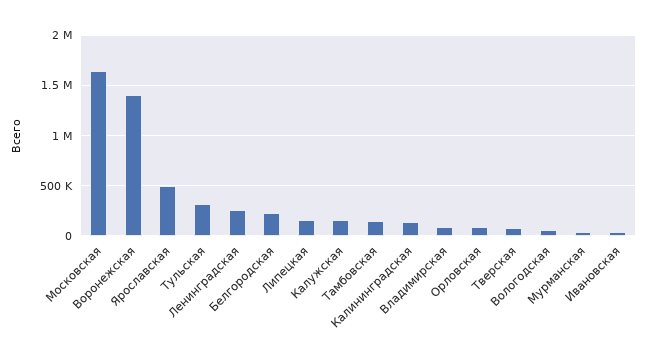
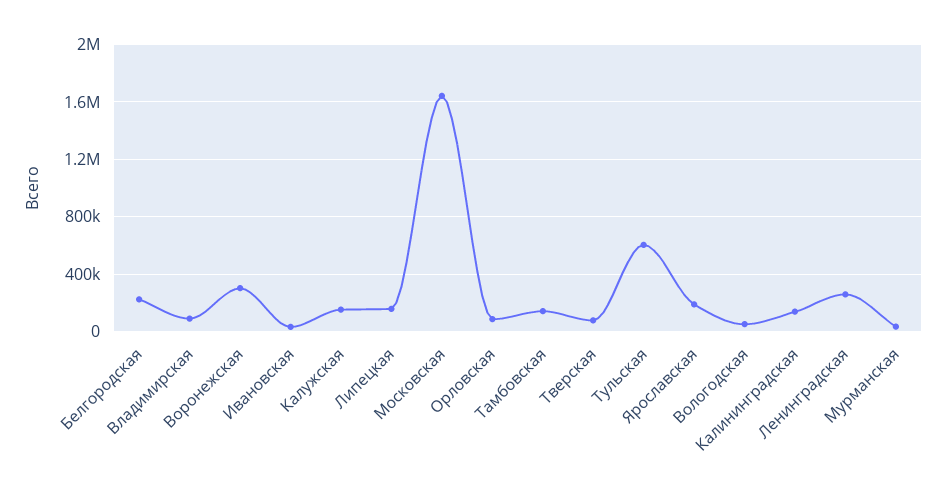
Воронежская: 1400000 -> 300000
Ярославская: 500000 -> 200000
Тульская: 300000 -> 600000

